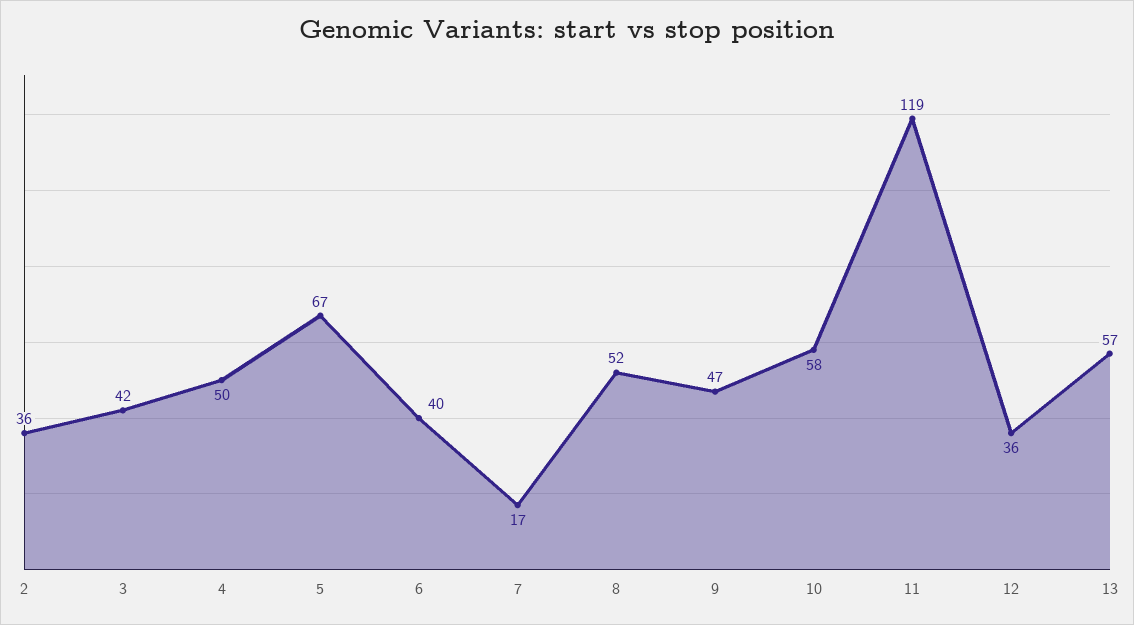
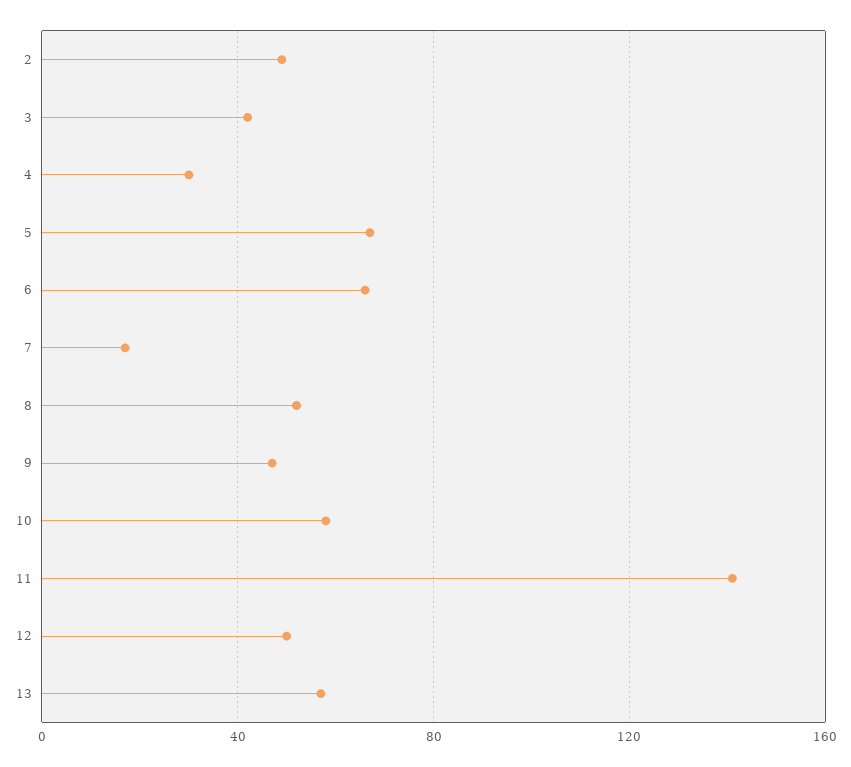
2: 36 -> 50
4: 50 -> 30
6: 40 -> 65
11: 119 -> 140
12: 36 -> 50

